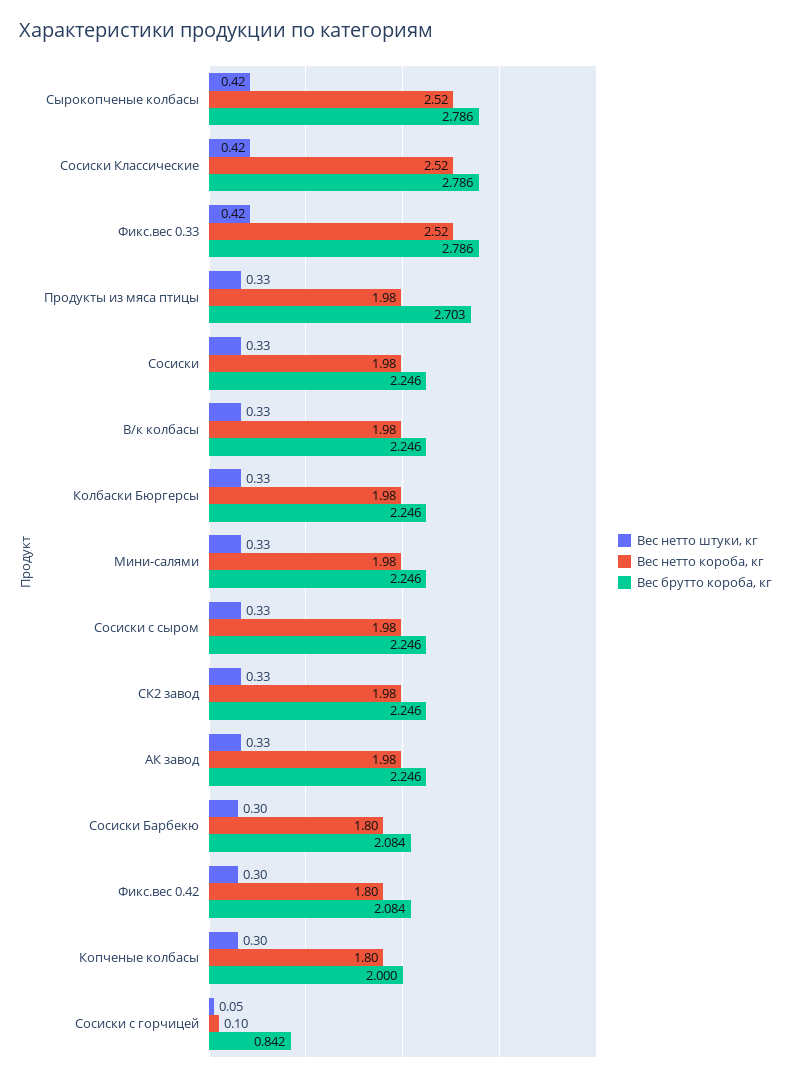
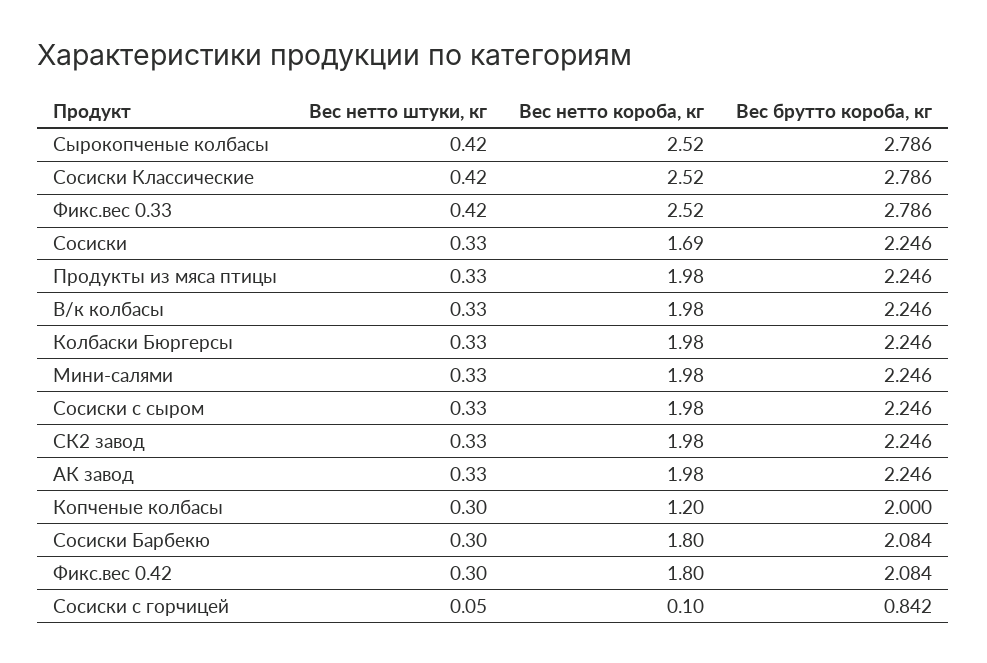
Вес брутто короба, кг, Продукты из мяса птицы: 2.703 -> 2.246
Вес нетто короба, кг, Сосиски: 1.98 -> 1.69
Вес нетто короба, кг, Копченые колбасы: 1.8 -> 1.2

